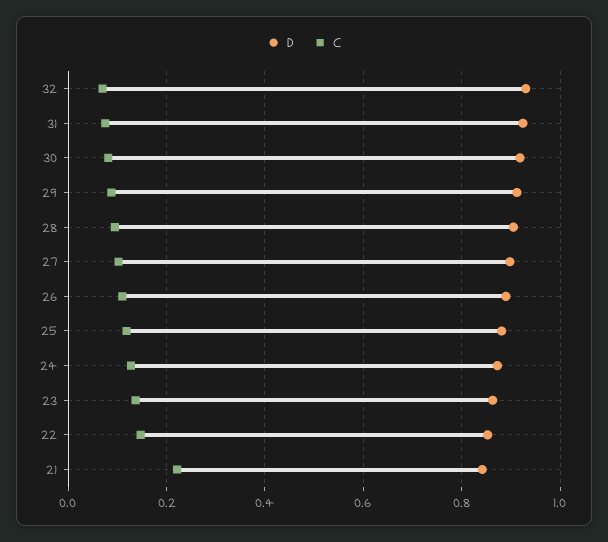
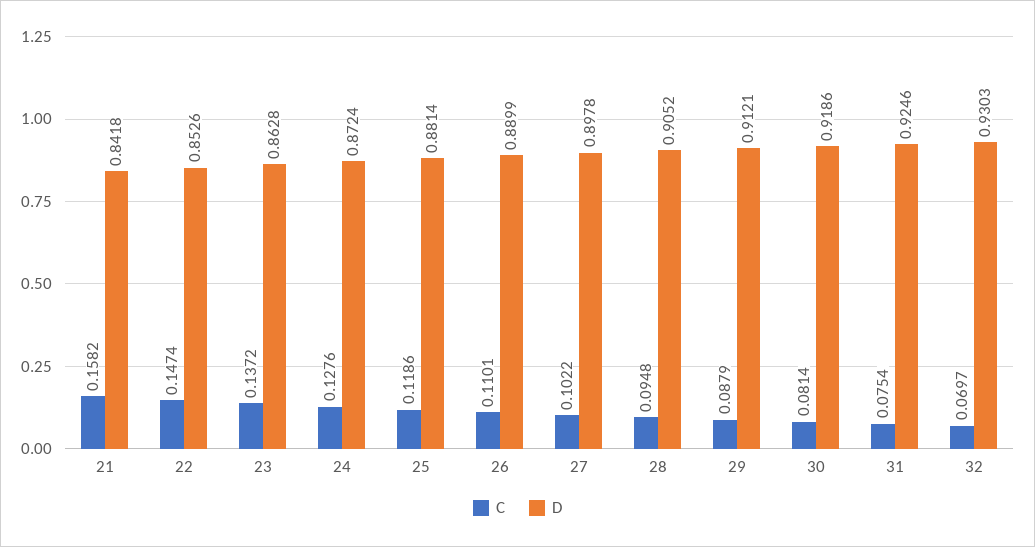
C, 21: 0.22 -> 0.1582

